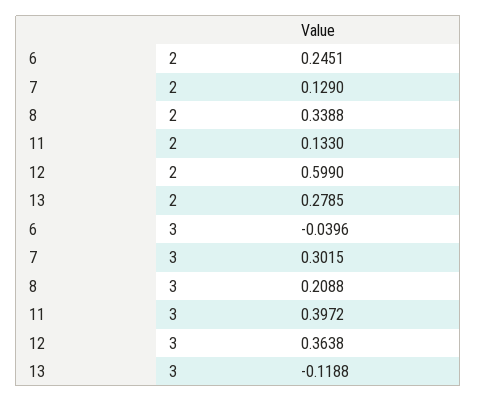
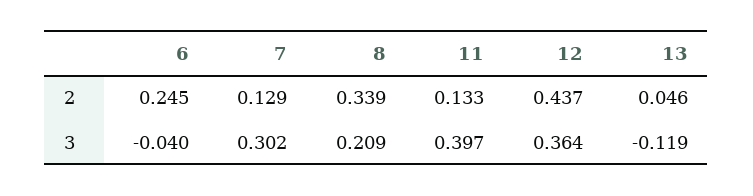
12, 2: 0.599 -> 0.437
13, 2: 0.2785 -> 0.046

